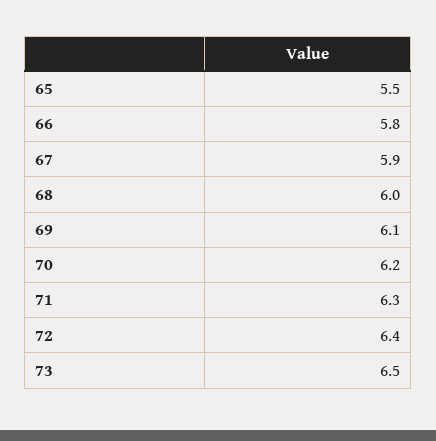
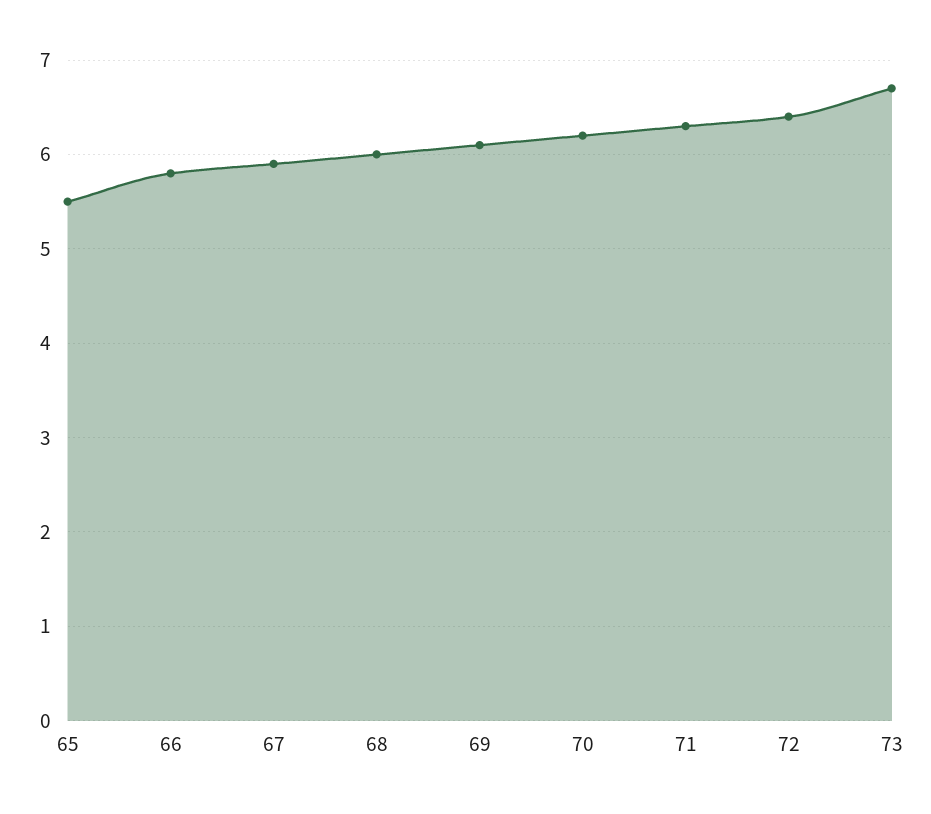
73: 6.5 -> 6.7

